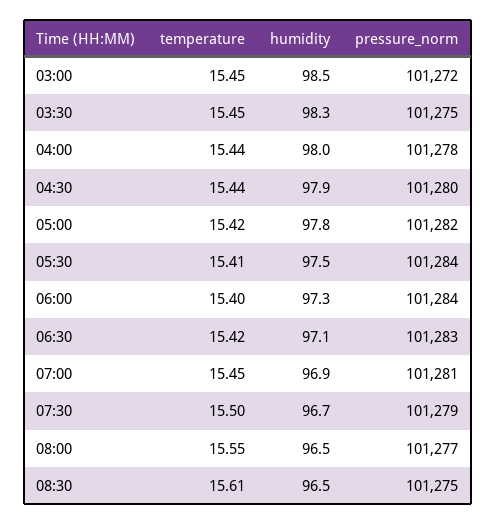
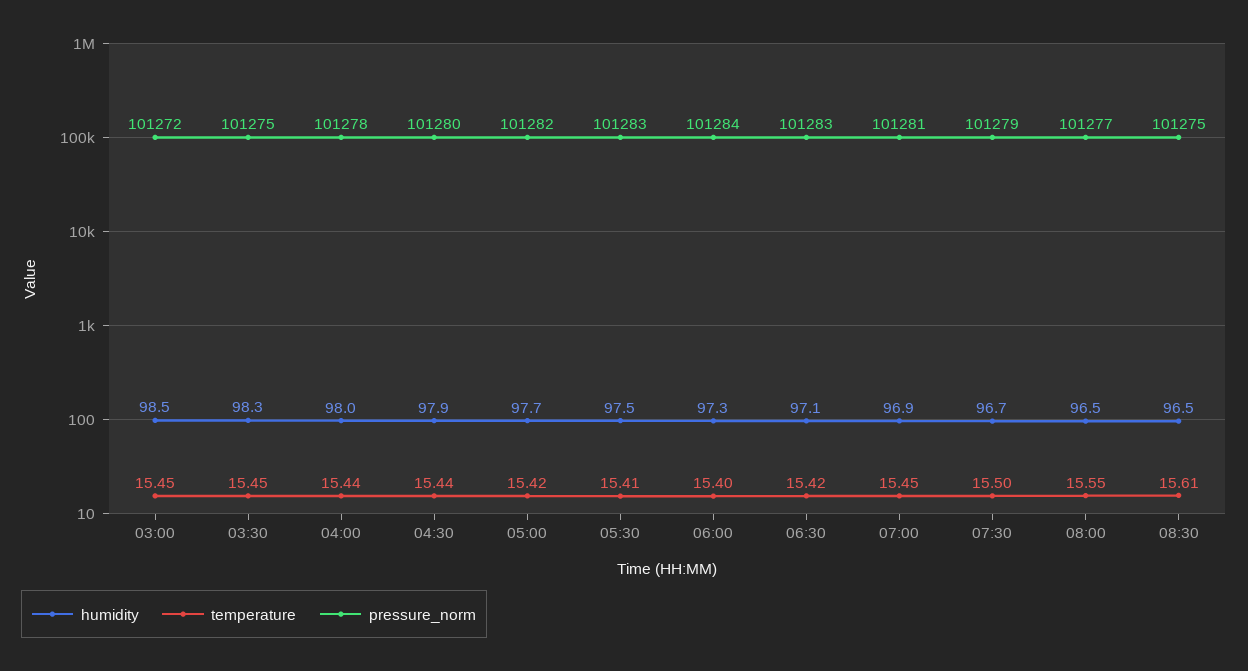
humidity, 05:00: 97.8 -> 97.7
pressure_norm, 05:30: 101284 -> 101283

